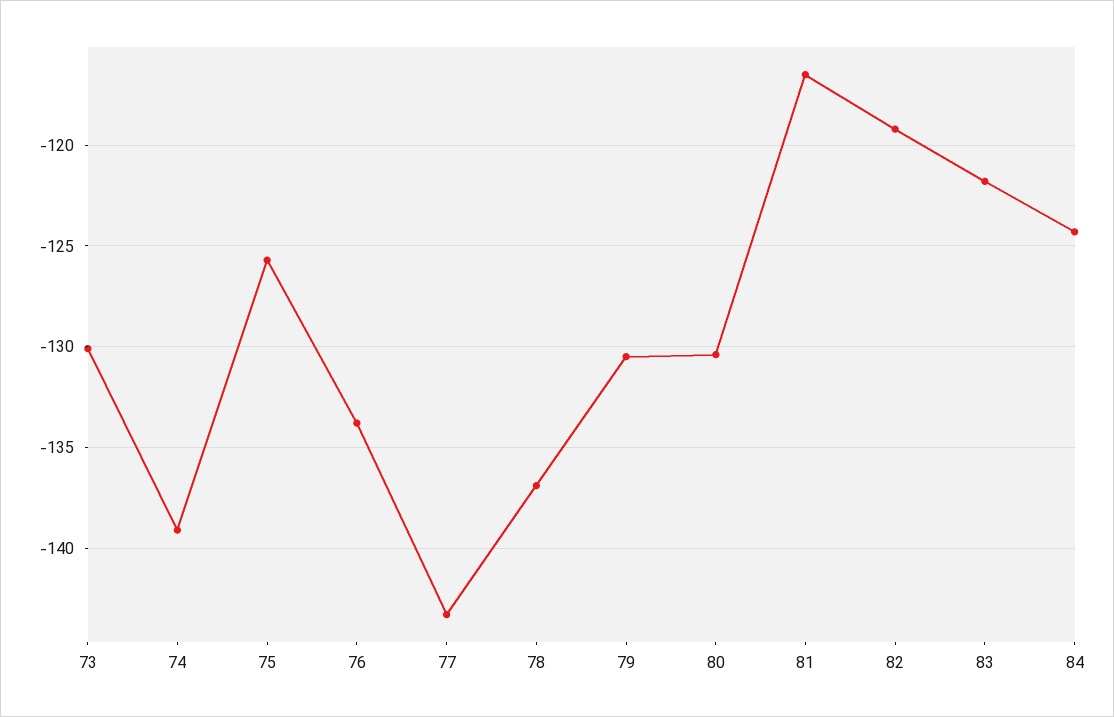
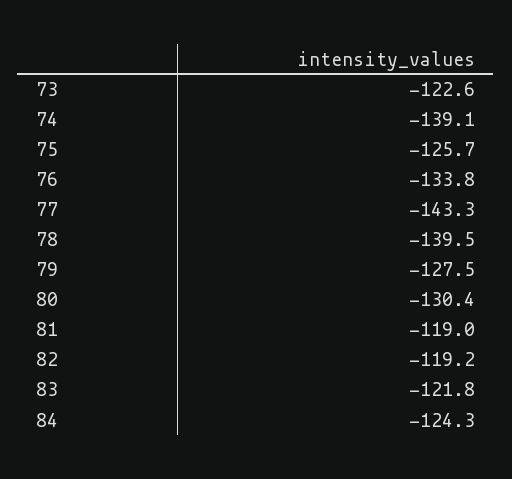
73: -130 -> -122.6
78: -137 -> -139.5
79: -130.5 -> -127.5
81: -116.5 -> -119

